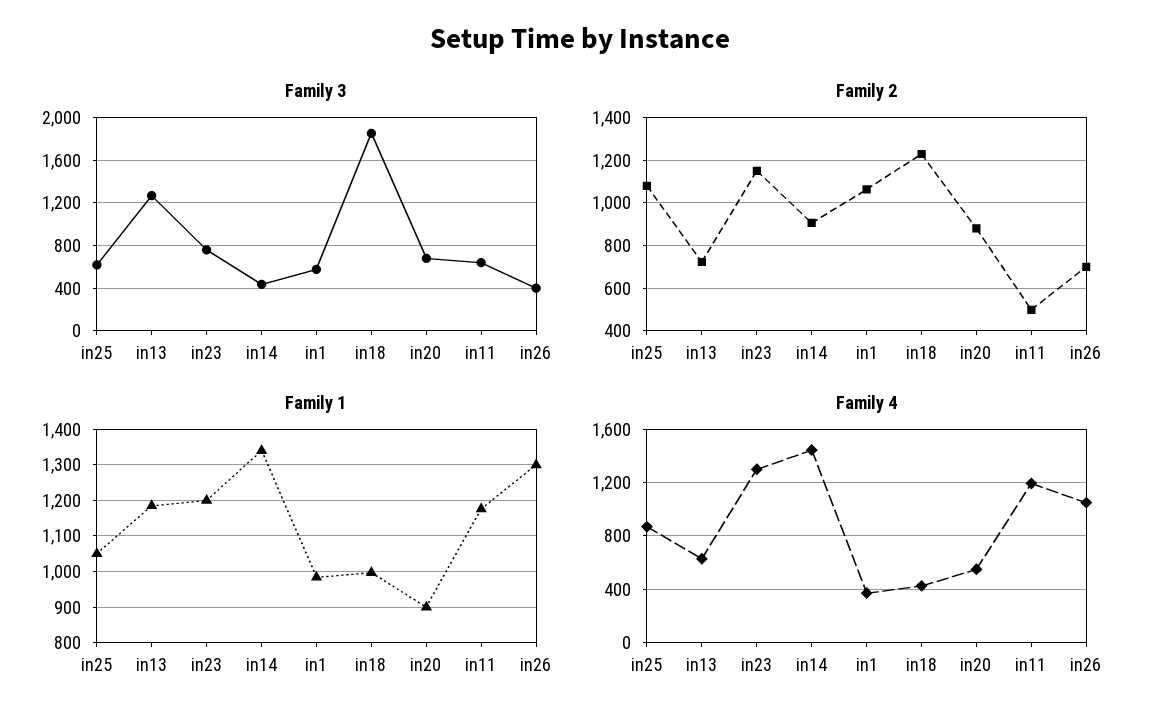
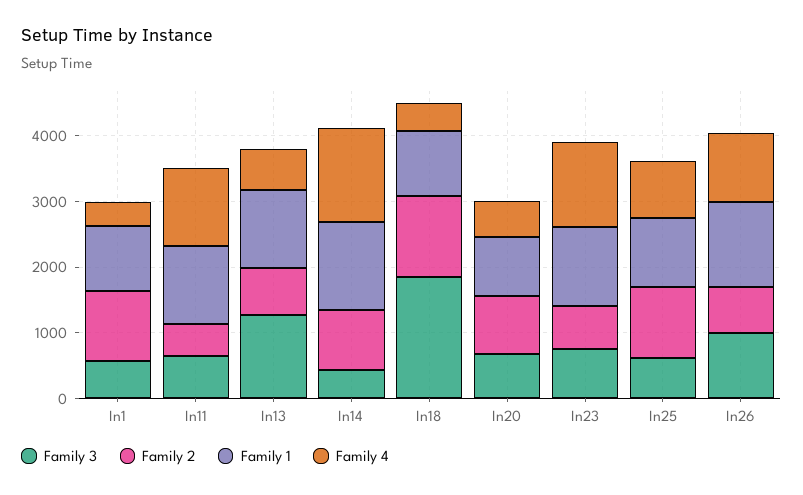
Family 3, in26: 400 -> 1000
Family 2, in23: 1150 -> 600

